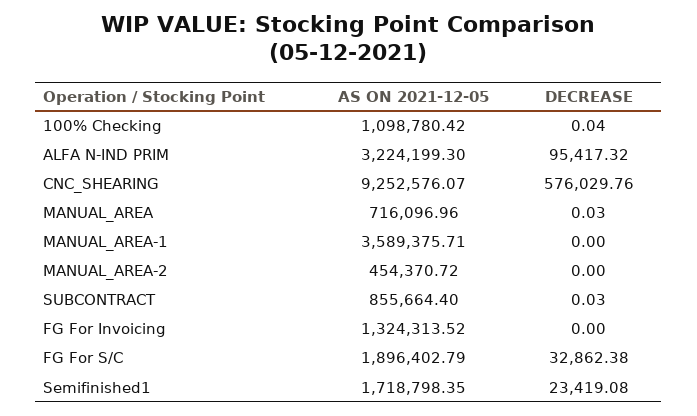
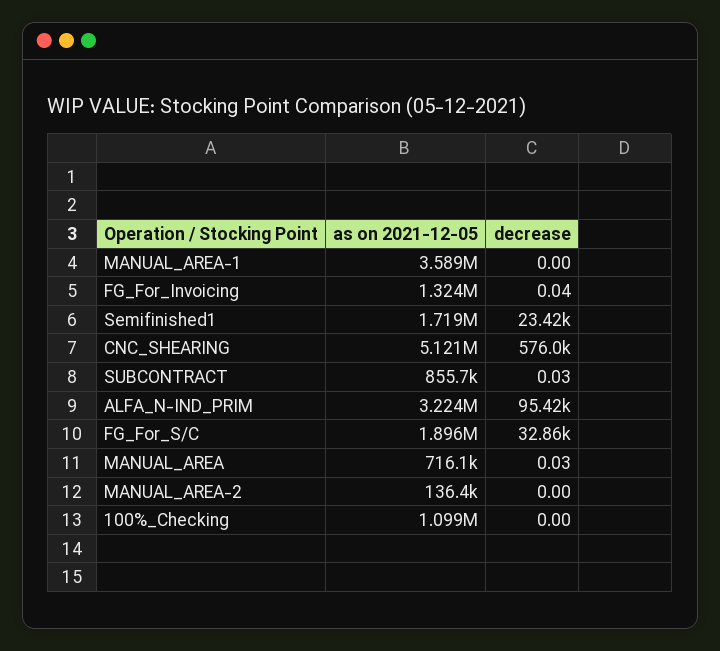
DECREASE, 100% Checking: 0.04 -> 0
AS ON 2021-12-05, CNC_SHEARING: 9252576.07 -> 5121000
AS ON 2021-12-05, MANUAL_AREA-2: 454370.72 -> 136400
DECREASE, FG For Invoicing: 0 -> 0.04

